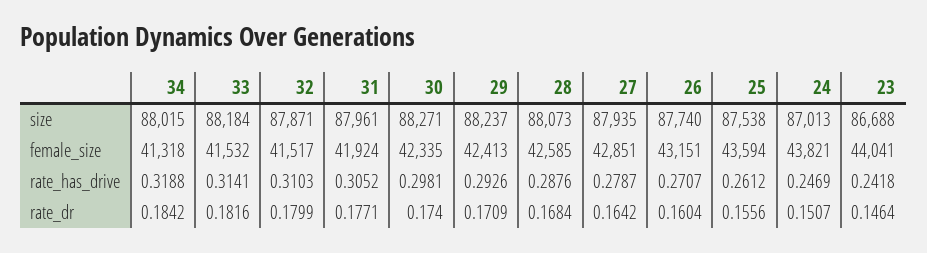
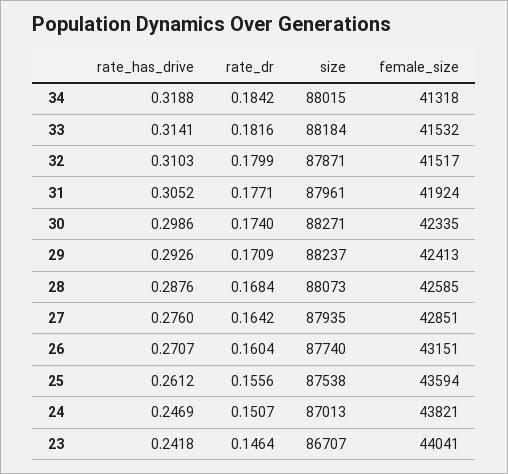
23, size: 86688 -> 86707
30, rate_has_drive: 0.2981 -> 0.2986
27, rate_has_drive: 0.2787 -> 0.276

